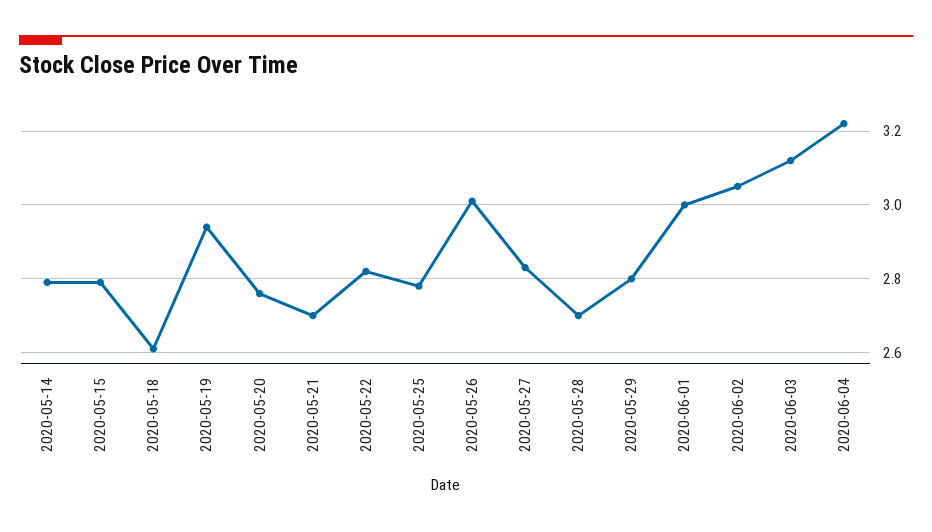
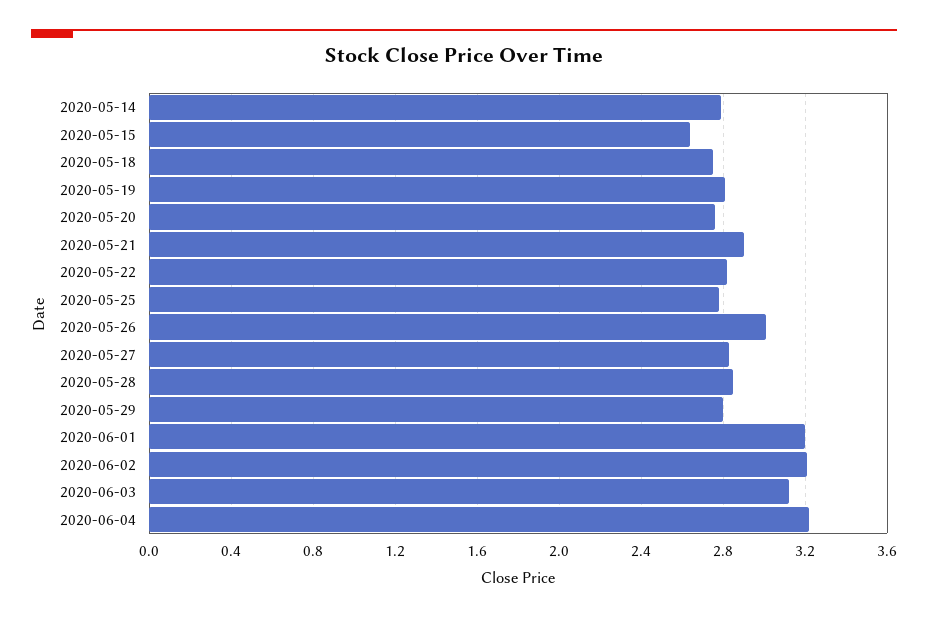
2020-05-15: 2.8 -> 2.65
2020-05-18: 2.6 -> 2.75
2020-05-19: 2.95 -> 2.8
2020-05-21: 2.7 -> 2.9
2020-05-28: 2.7 -> 2.85
2020-06-01: 3 -> 3.2
2020-06-02: 3.05 -> 3.2

